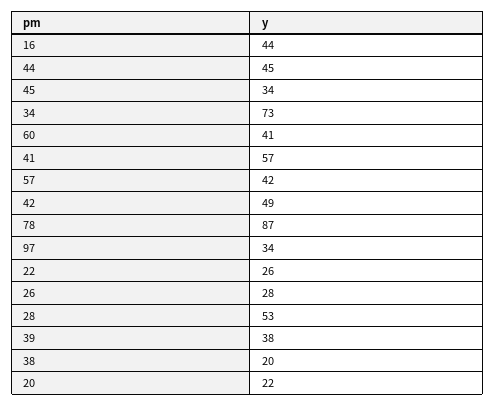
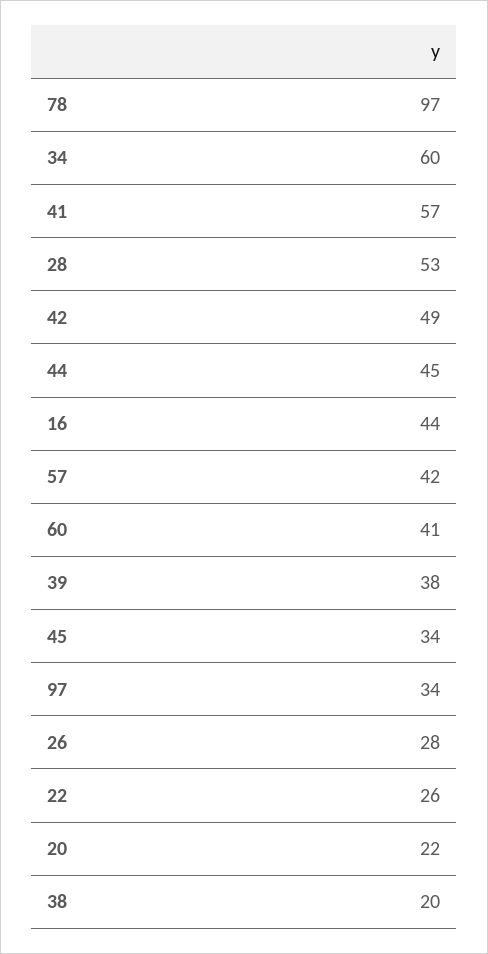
34: 73 -> 60
78: 87 -> 97

